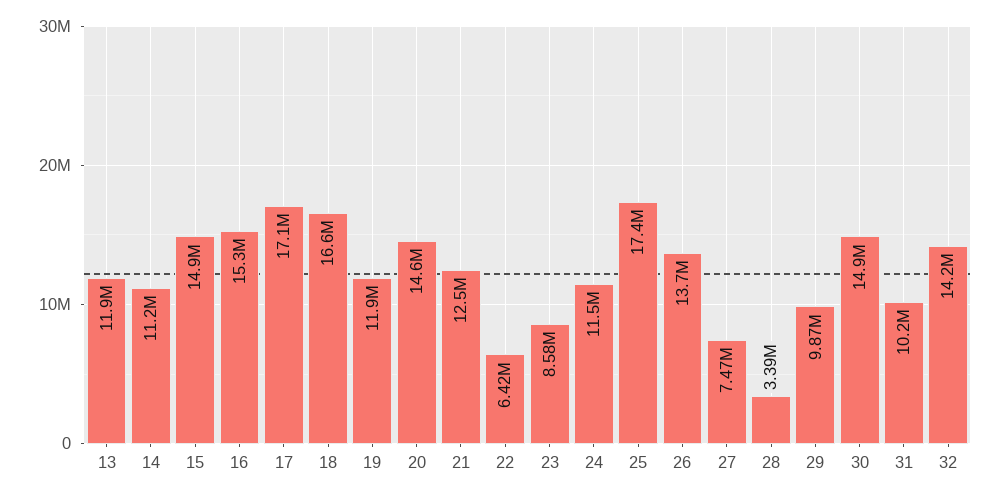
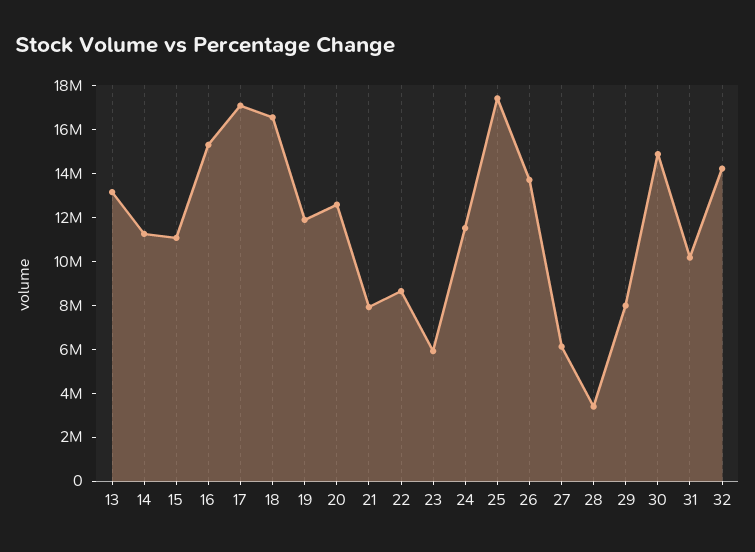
13: 11900000 -> 13000000
15: 14900000 -> 11000000
20: 14600000 -> 12500000
21: 12500000 -> 8000000
22: 6420000 -> 8500000
23: 8580000 -> 6000000
27: 7470000 -> 6000000
29: 9870000 -> 8000000

